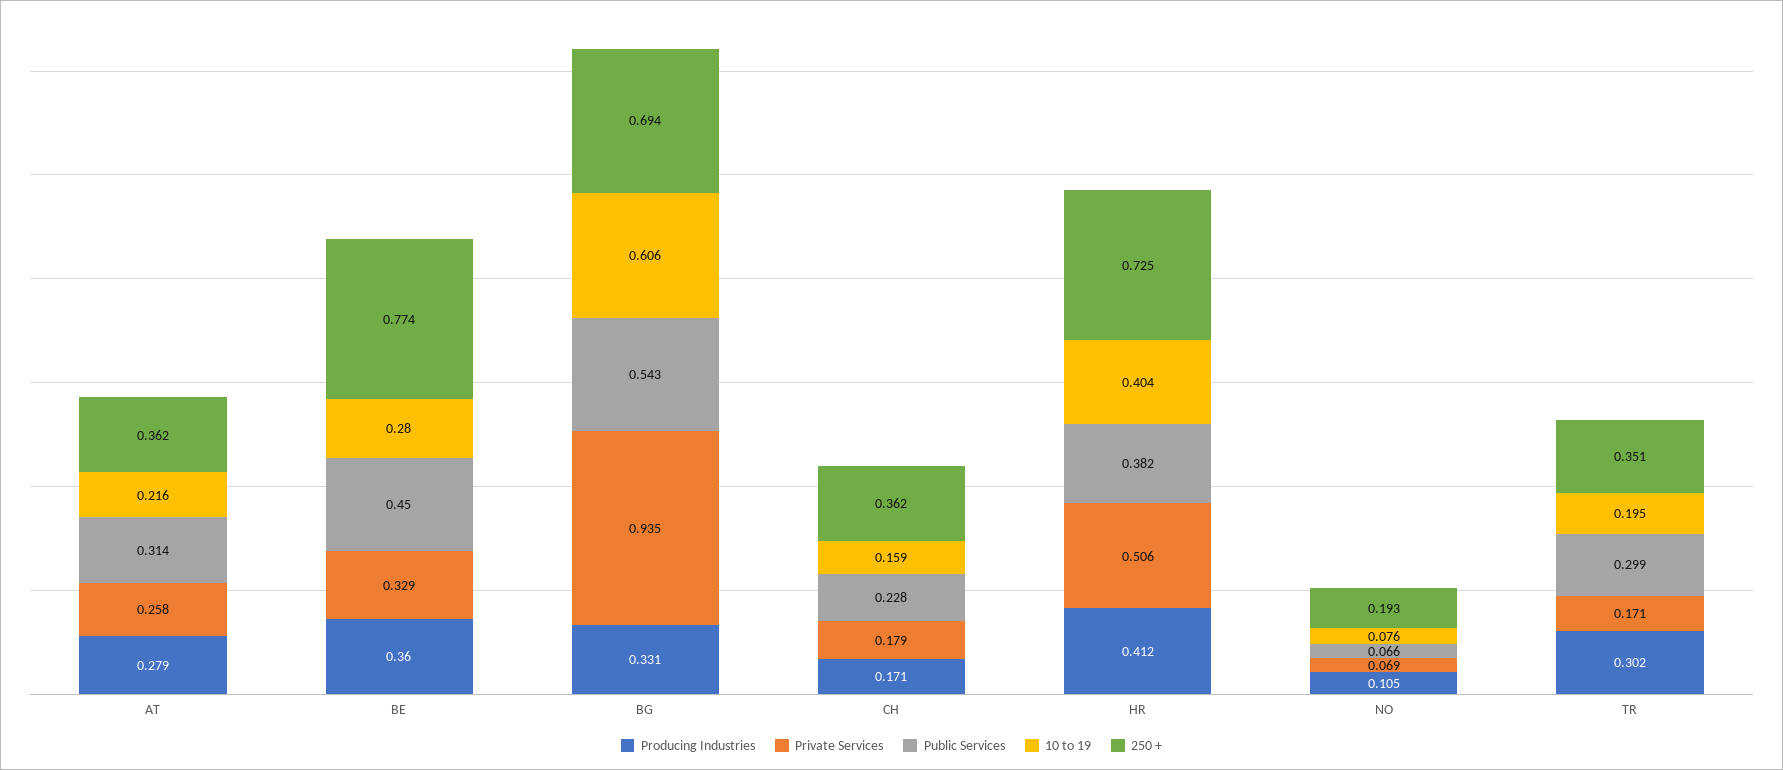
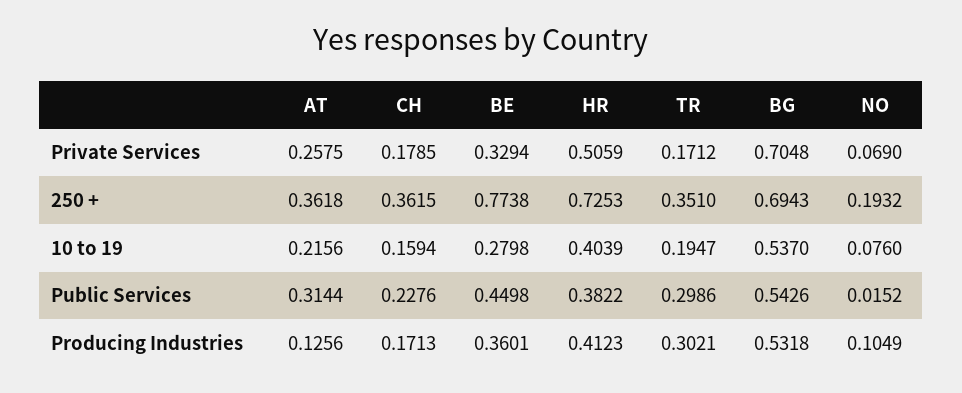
Producing Industries, AT: 0.279 -> 0.1256
Producing Industries, BG: 0.331 -> 0.5318
Private Services, BG: 0.935 -> 0.7048
10 to 19, BG: 0.606 -> 0.537
Public Services, NO: 0.066 -> 0.0152

